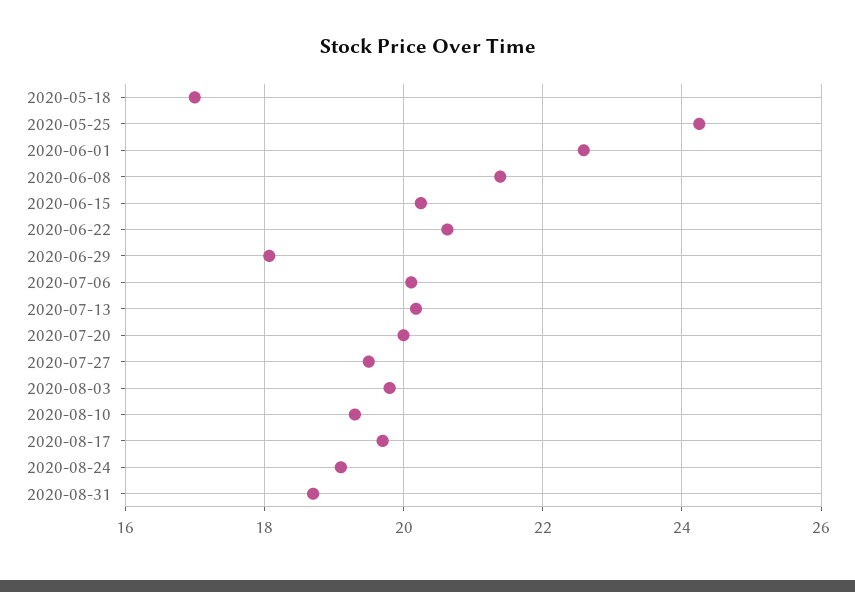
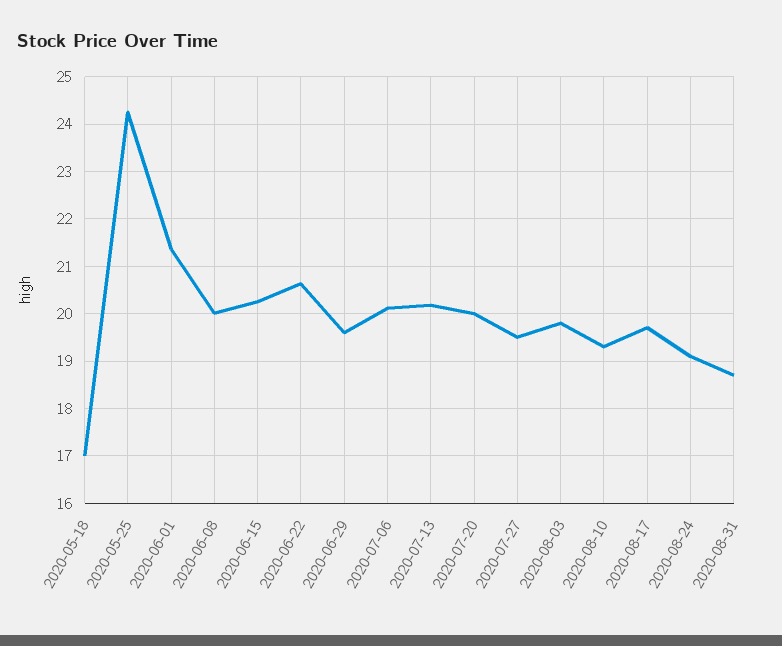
2020-06-01: 22.6 -> 21.4
2020-06-08: 21.4 -> 20
2020-06-29: 18 -> 19.6

